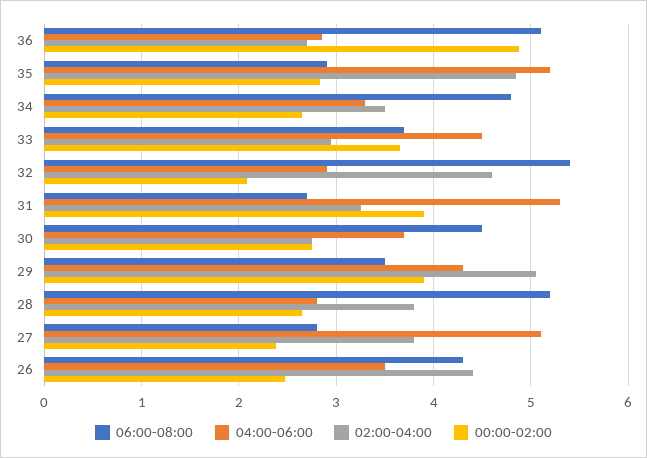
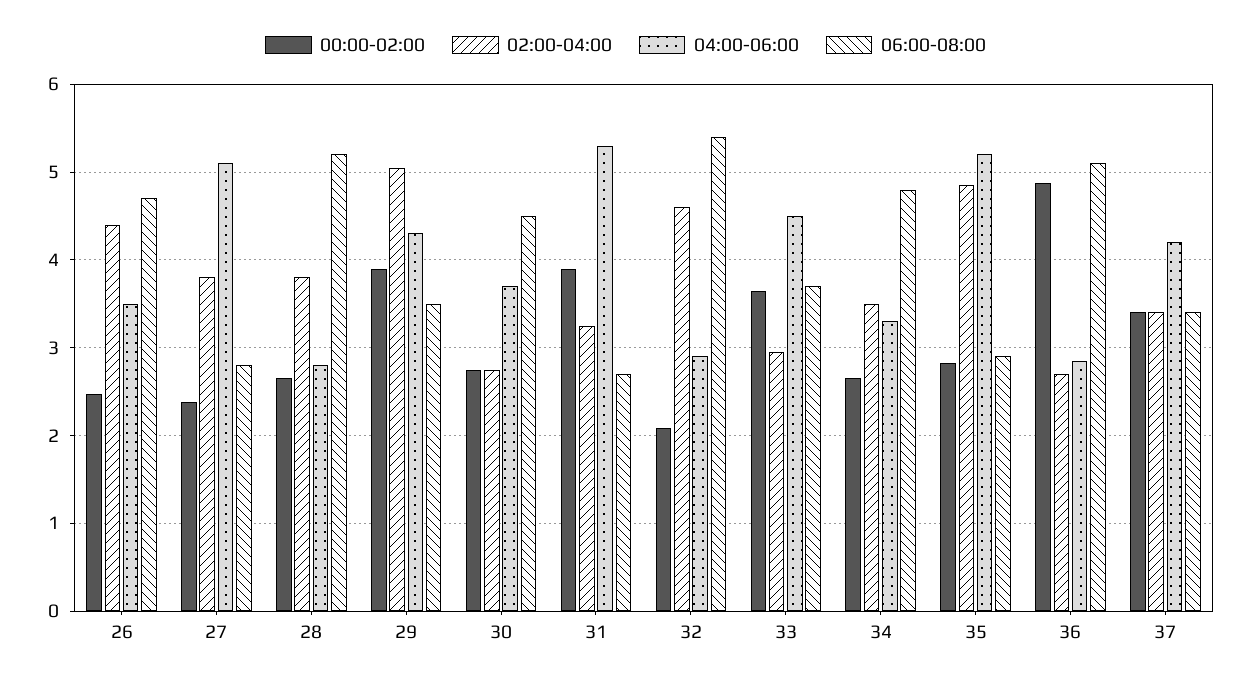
06:00-08:00, 26: 4.3 -> 4.7
00:00-02:00, 37: none -> 3.4
02:00-04:00, 37: none -> 3.4
04:00-06:00, 37: none -> 4.2
06:00-08:00, 37: none -> 3.4

